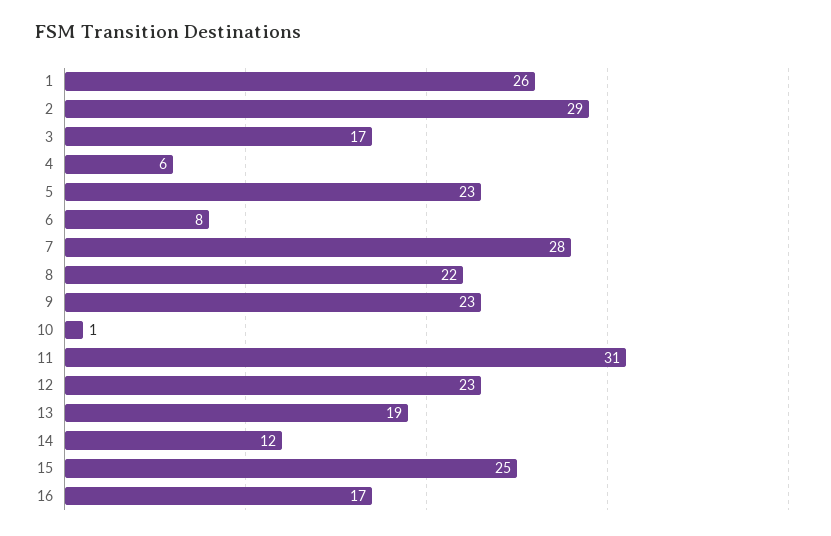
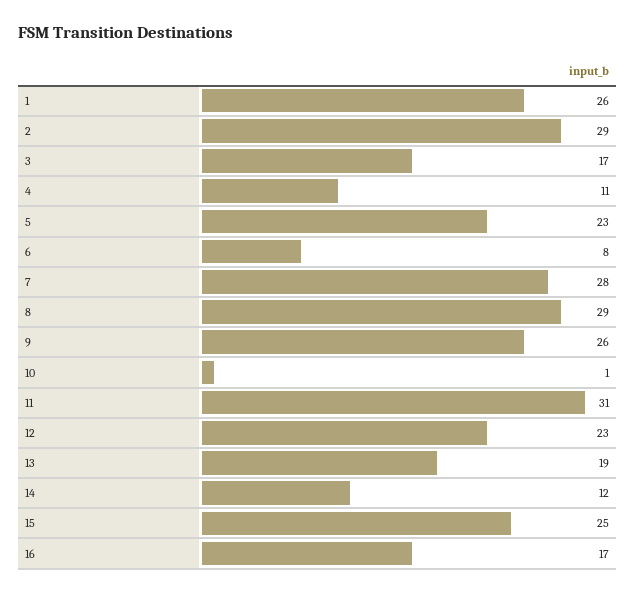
4: 6 -> 11
8: 22 -> 29
9: 23 -> 26

